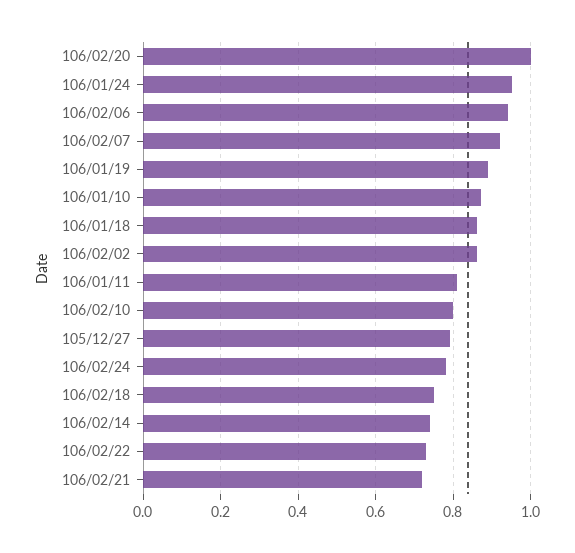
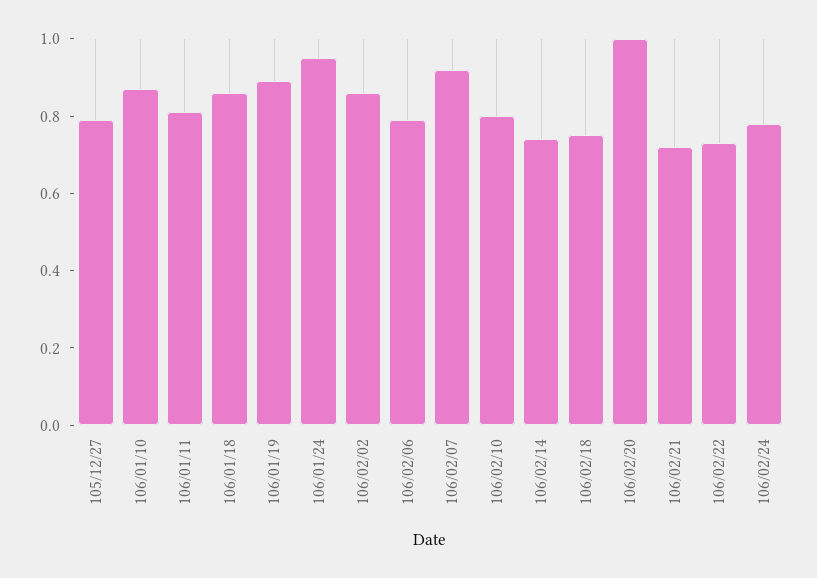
106/02/06: 0.95 -> 0.8

